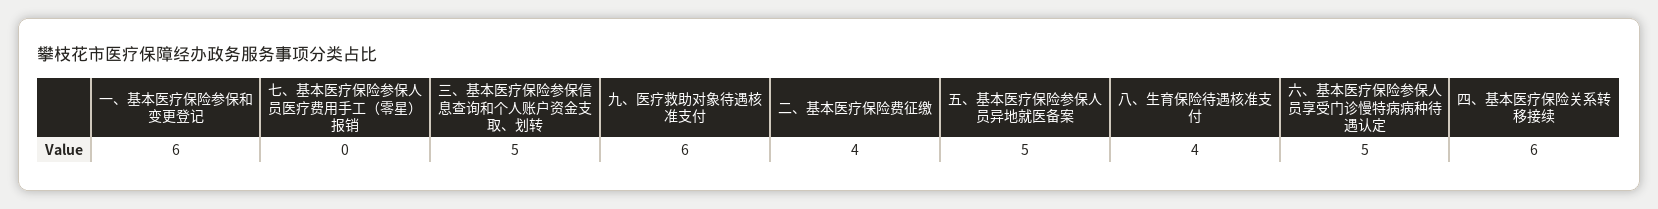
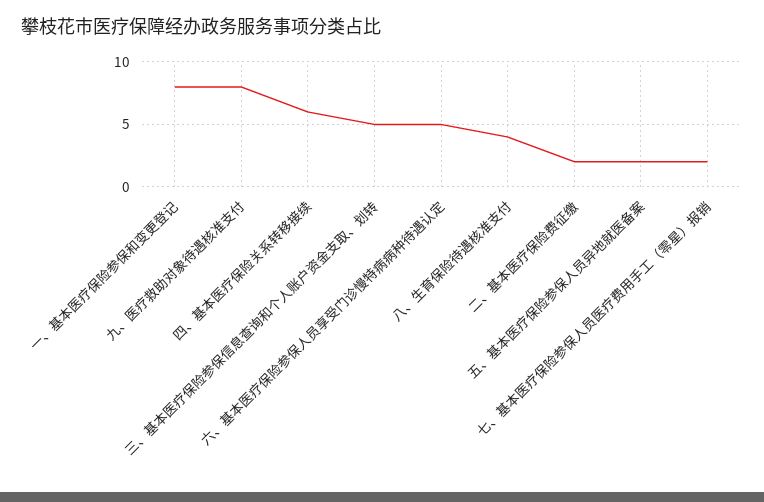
一、基本医疗保险参保和变更登记: 6 -> 8
七、基本医疗保险参保人员医疗费用手工（零星）报销: 0 -> 2
九、医疗救助对象待遇核准支付: 6 -> 8
二、基本医疗保险费征缴: 4 -> 2
五、基本医疗保险参保人员异地就医备案: 5 -> 2

